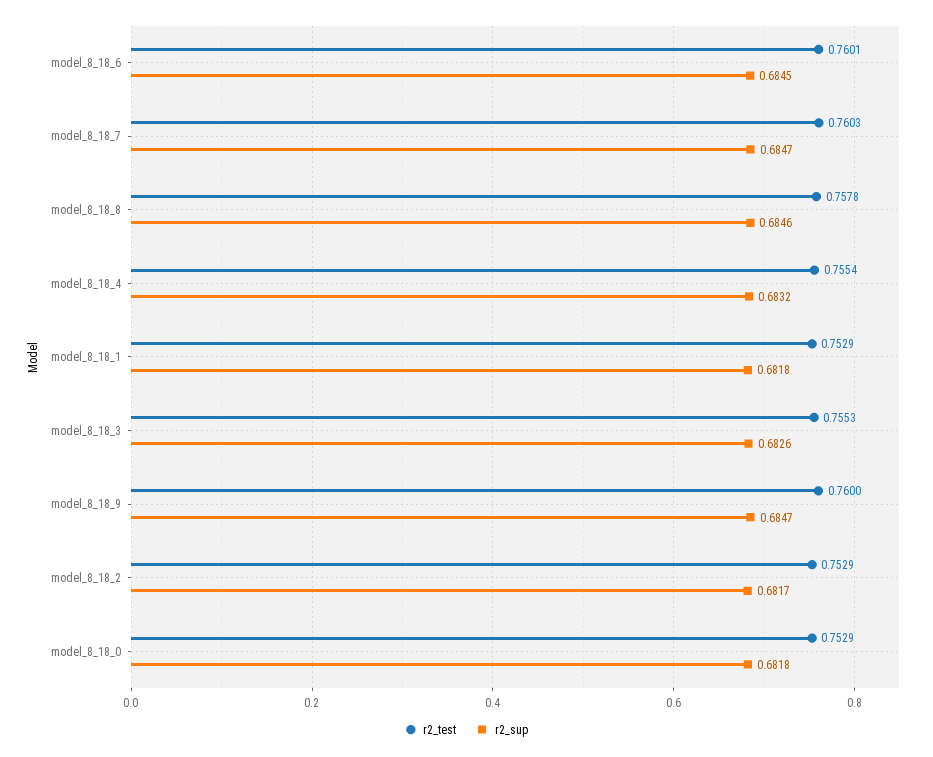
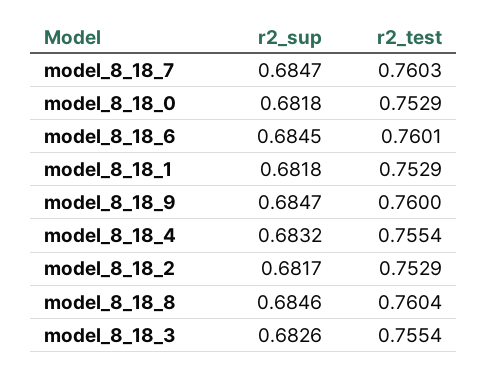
r2_test, model_8_18_8: 0.7578 -> 0.7604
r2_test, model_8_18_3: 0.7553 -> 0.7554

